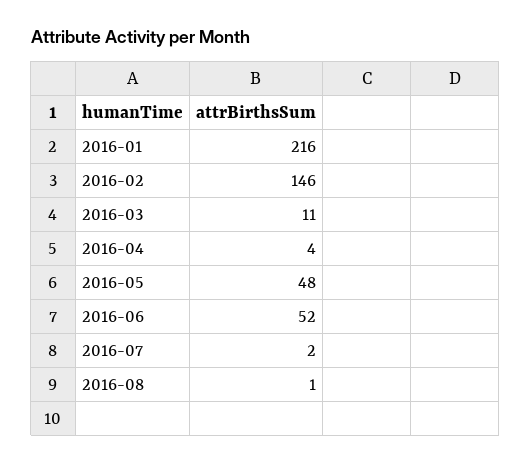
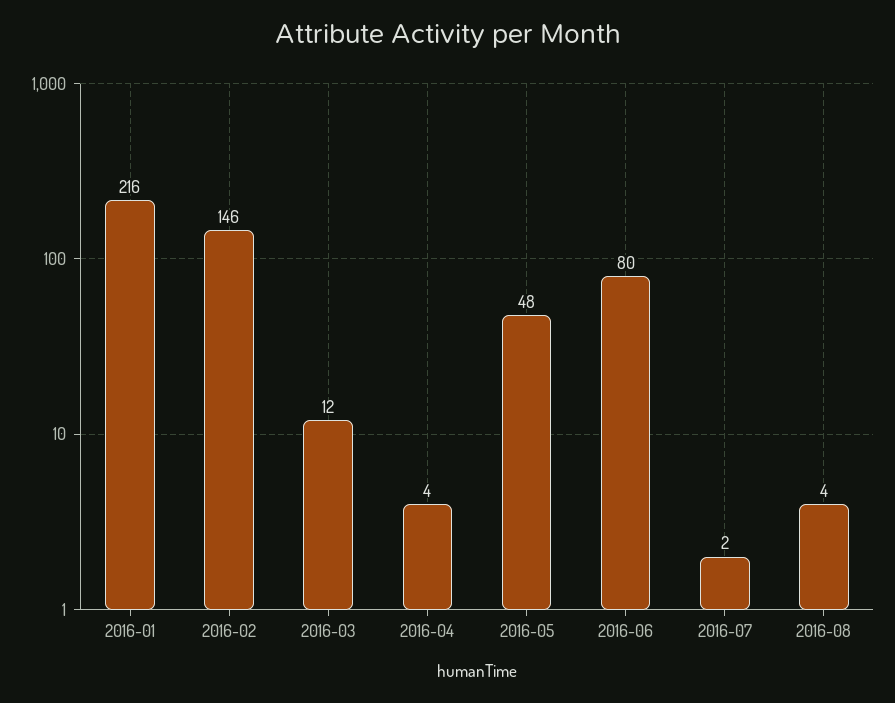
2016-03: 11 -> 12
2016-06: 52 -> 80
2016-08: 1 -> 4

